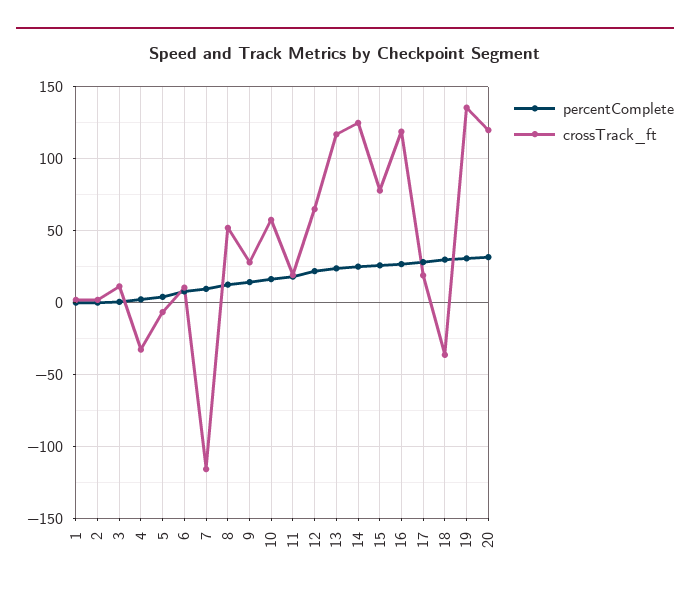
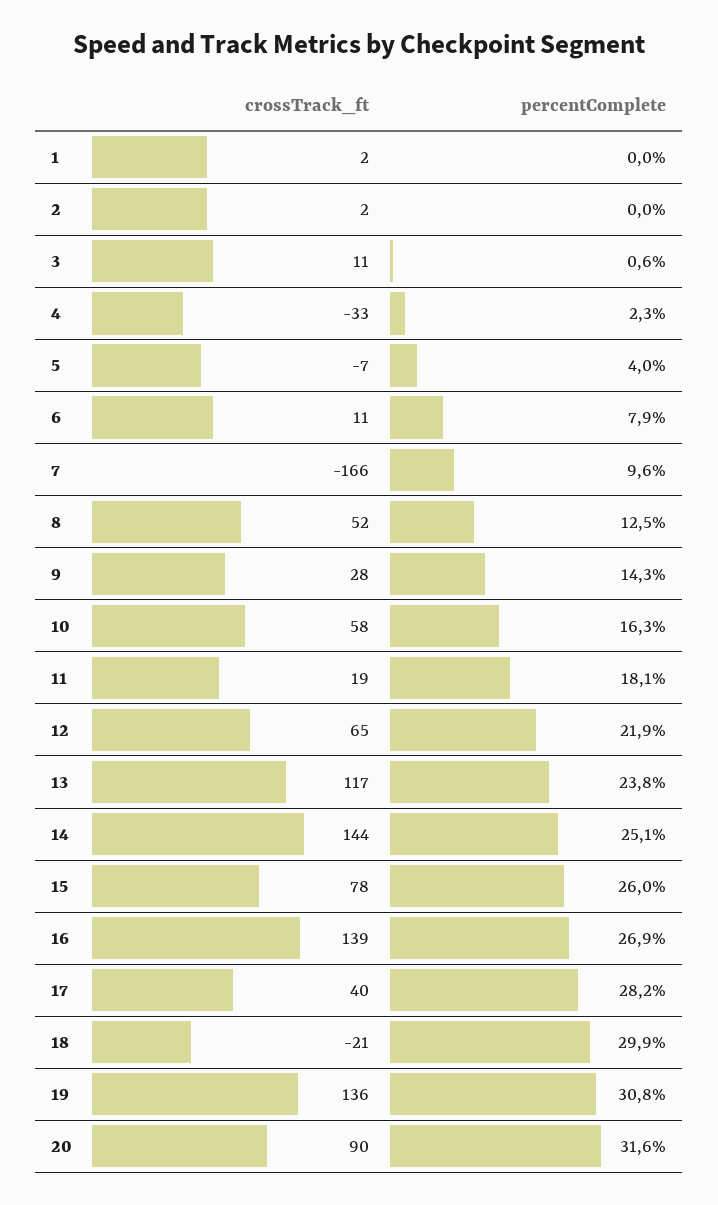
crossTrack_ft, 7: -115 -> -166
crossTrack_ft, 14: 125 -> 144
crossTrack_ft, 16: 120 -> 139
crossTrack_ft, 17: 20 -> 40
crossTrack_ft, 18: -35 -> -21
crossTrack_ft, 20: 120 -> 90

